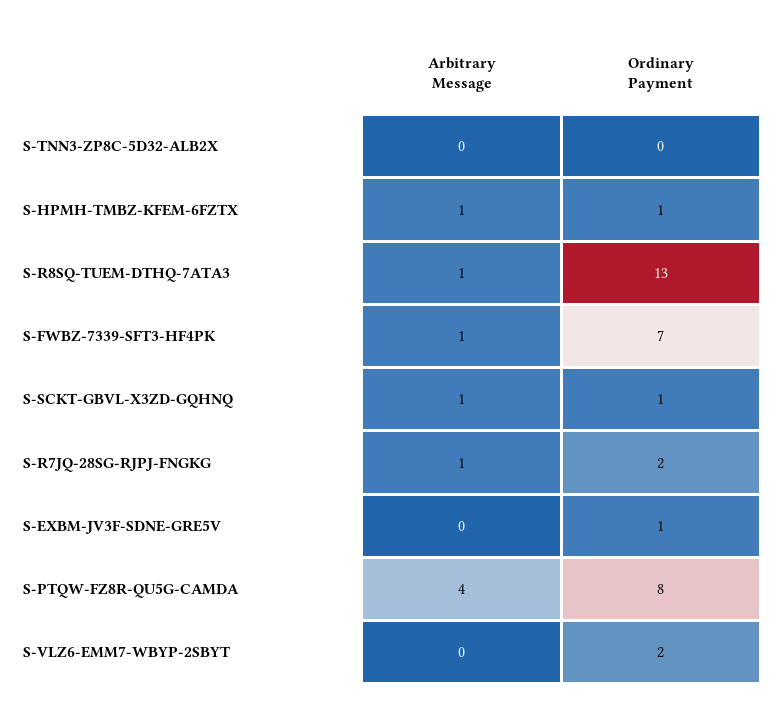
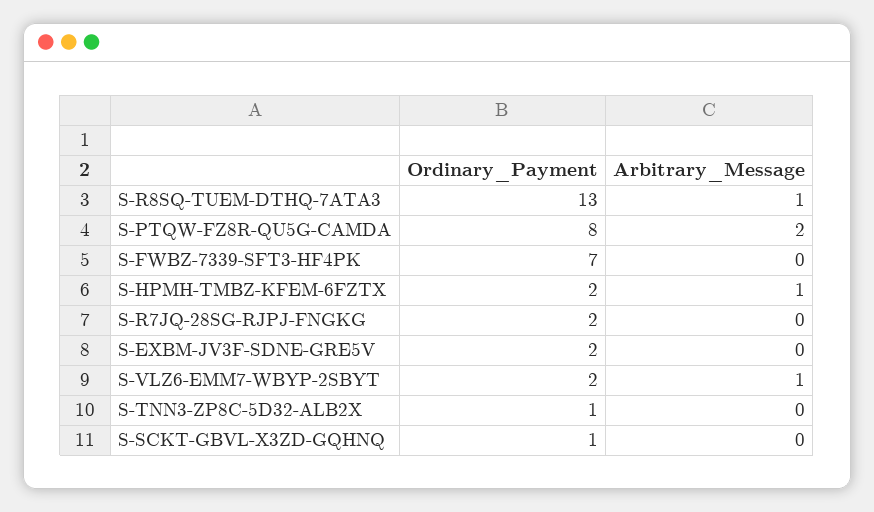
Ordinary Payment, S-TNN3-ZP8C-5D32-ALB2X: 0 -> 1
Ordinary Payment, S-HPMH-TMBZ-KFEM-6FZTX: 1 -> 2
Arbitrary Message, S-FWBZ-7339-SFT3-HF4PK: 1 -> 0
Arbitrary Message, S-SCKT-GBVL-X3ZD-GQHNQ: 1 -> 0
Arbitrary Message, S-R7JQ-28SG-RJPJ-FNGKG: 1 -> 0
Ordinary Payment, S-EXBM-JV3F-SDNE-GRE5V: 1 -> 2
Arbitrary Message, S-PTQW-FZ8R-QU5G-CAMDA: 4 -> 2
Arbitrary Message, S-VLZ6-EMM7-WBYP-2SBYT: 0 -> 1

